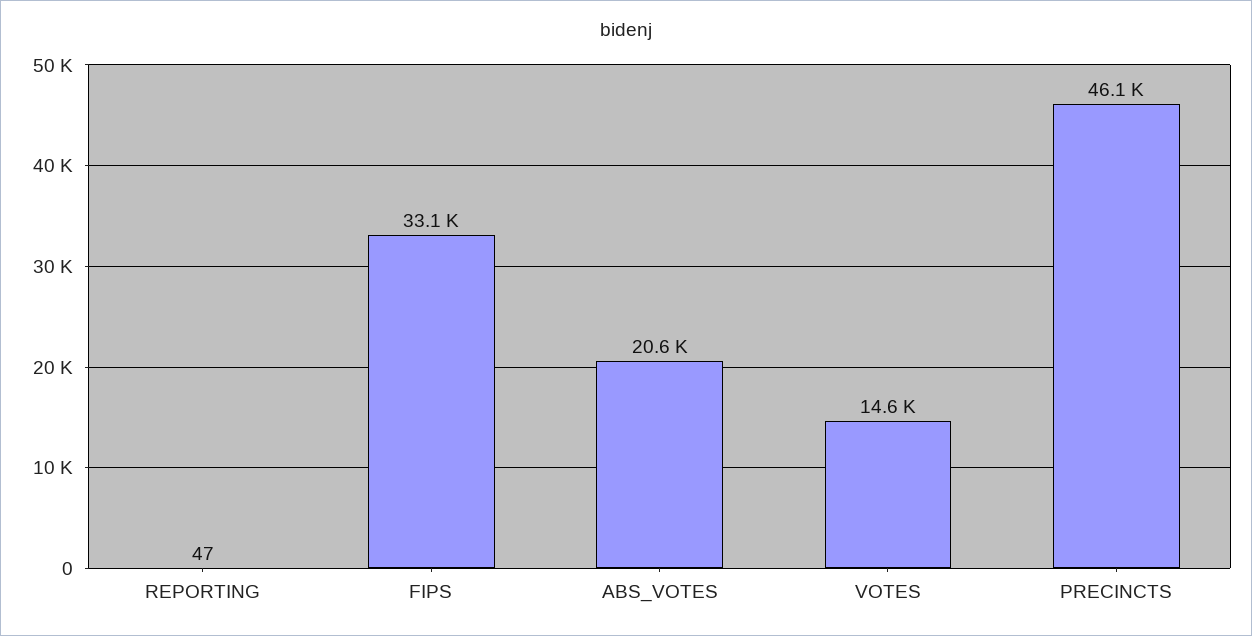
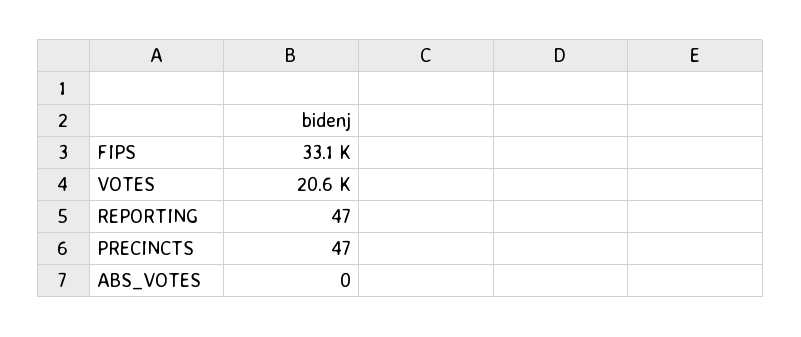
ABS_VOTES: 20600 -> 0
VOTES: 14600 -> 20600
PRECINCTS: 46100 -> 47

